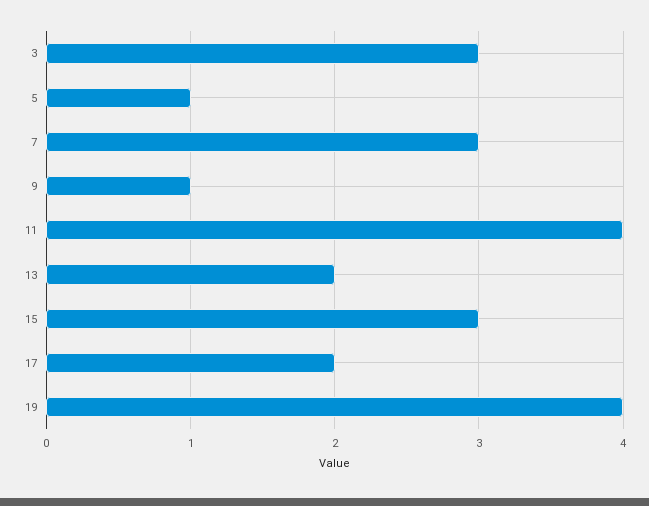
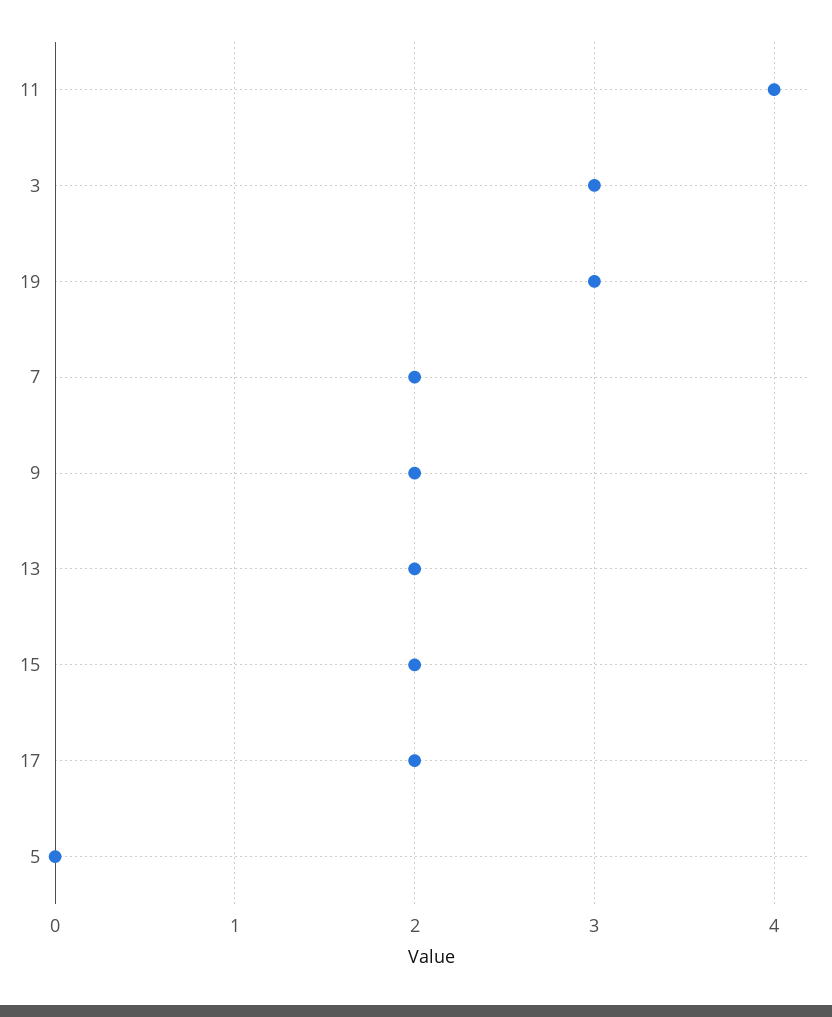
5: 1 -> 0
7: 3 -> 2
9: 1 -> 2
15: 3 -> 2
19: 4 -> 3

